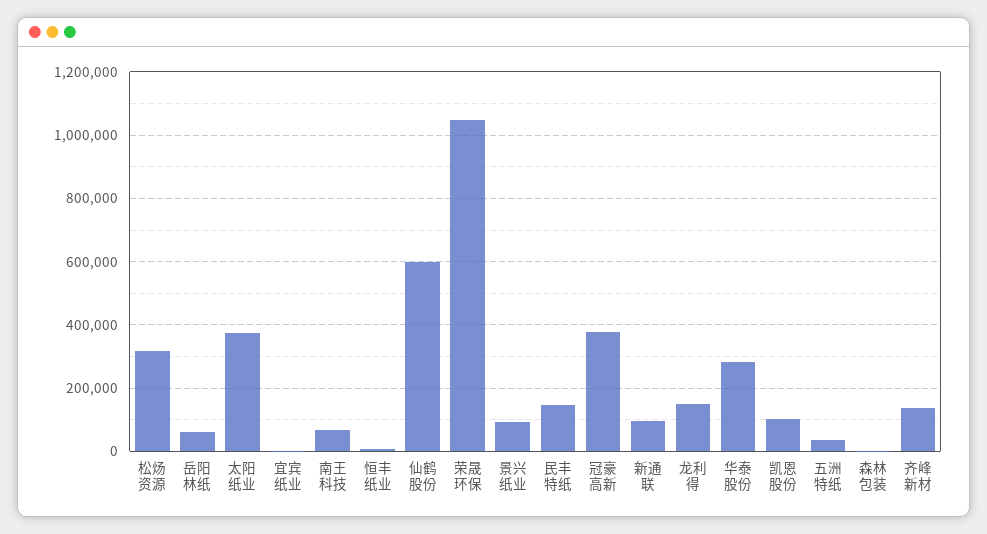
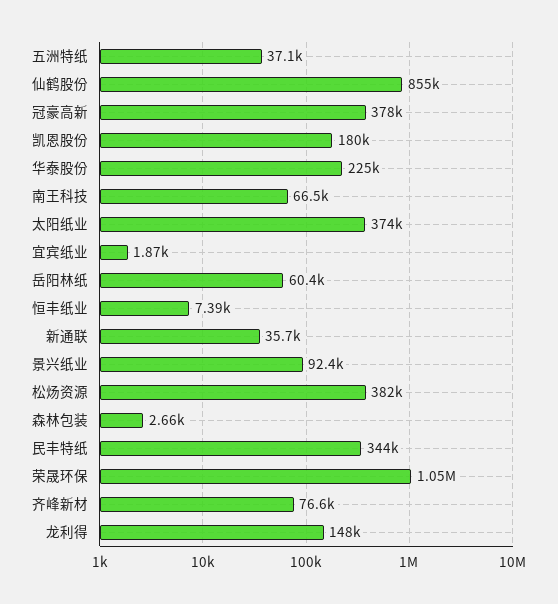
松炀资源: 320000 -> 382000
仙鹤股份: 600000 -> 855000
民丰特纸: 140000 -> 344000
新通联: 100000 -> 35700
华泰股份: 280000 -> 225000
凯恩股份: 100000 -> 180000
齐峰新材: 140000 -> 76600

